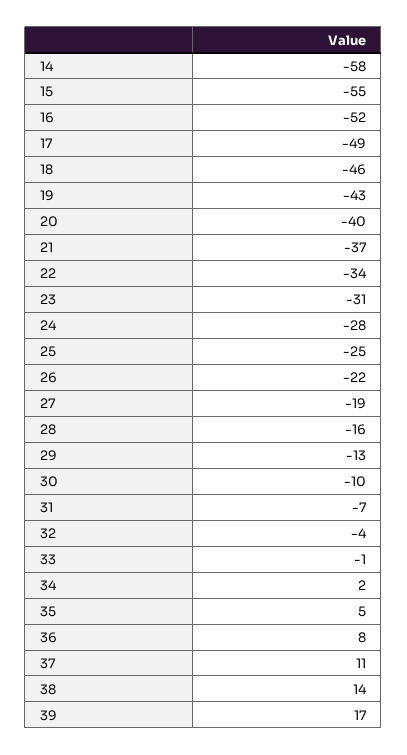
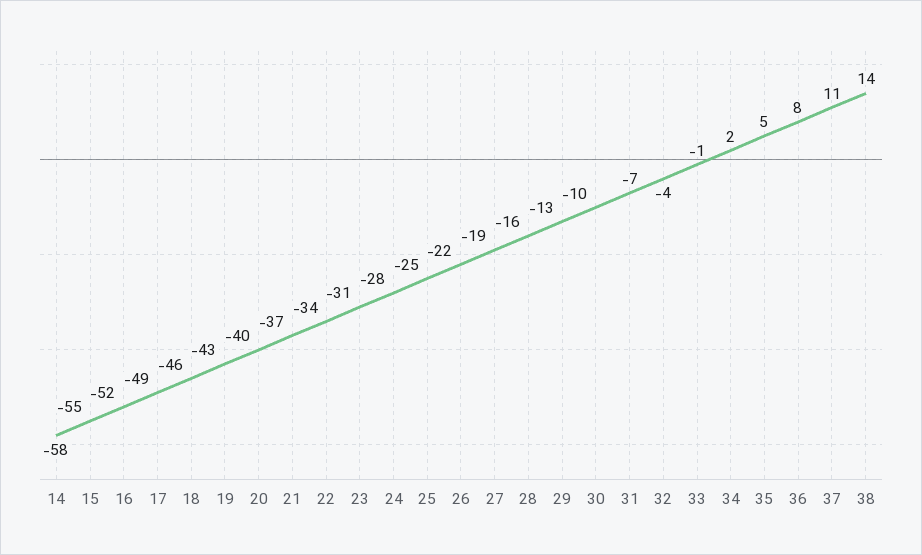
39: 17 -> none

